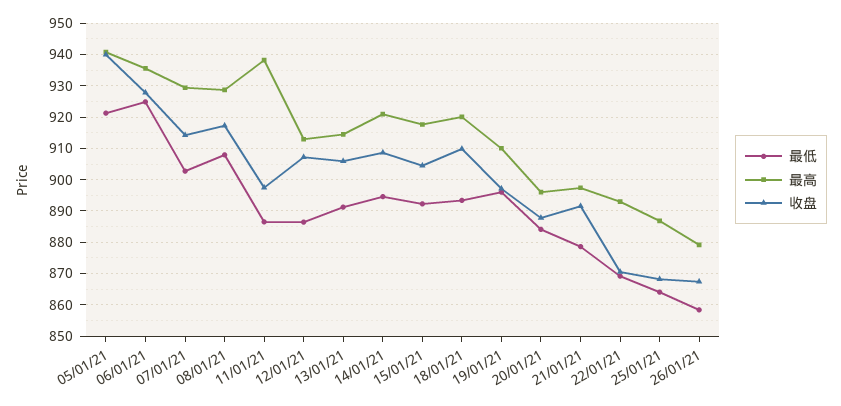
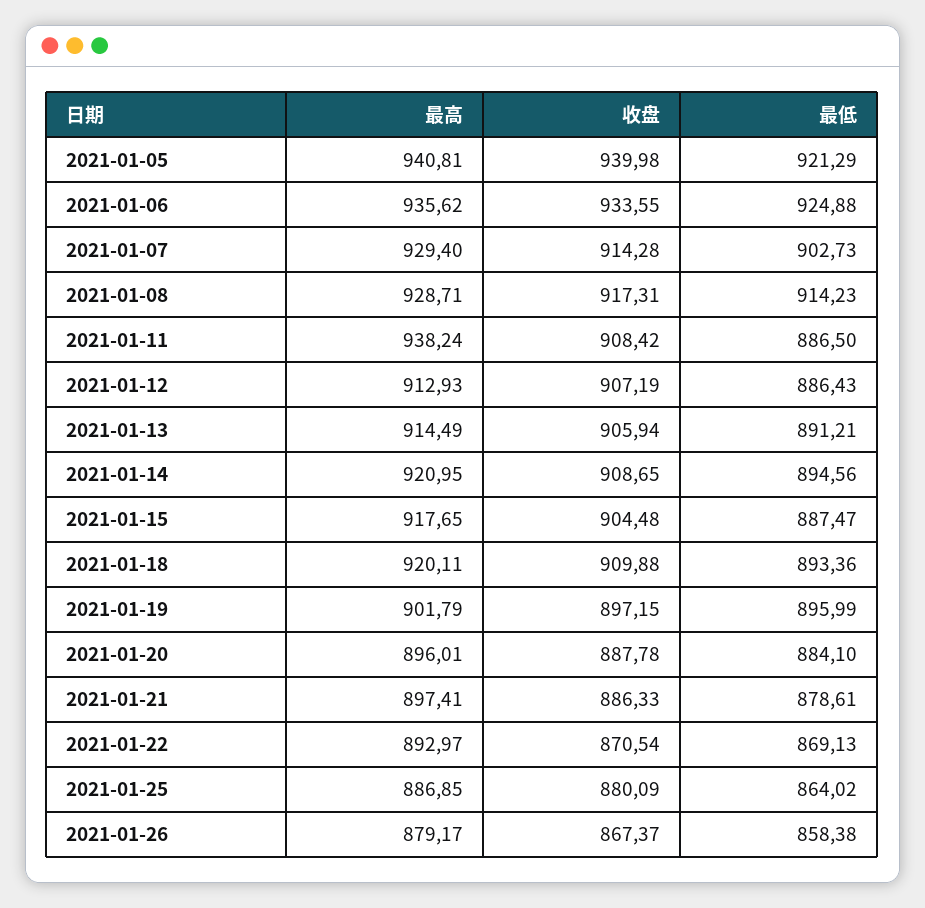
收盘, 06/01/21: 928 -> 933.55
最低, 08/01/21: 908 -> 914.23
收盘, 11/01/21: 898 -> 908.42
最低, 15/01/21: 892 -> 887.47
最高, 19/01/21: 910 -> 901.79
收盘, 21/01/21: 892 -> 886.33
收盘, 25/01/21: 868 -> 880.09

